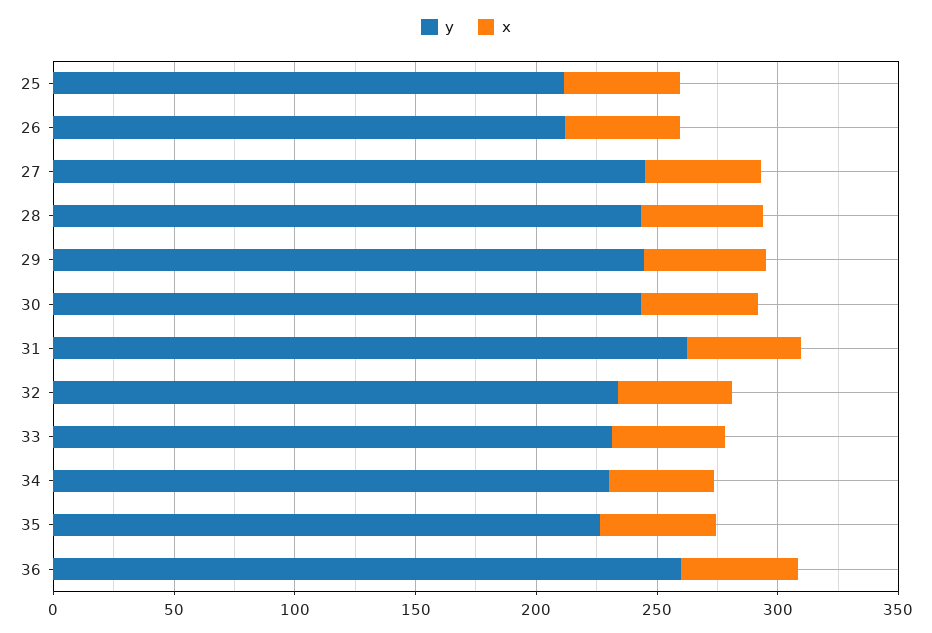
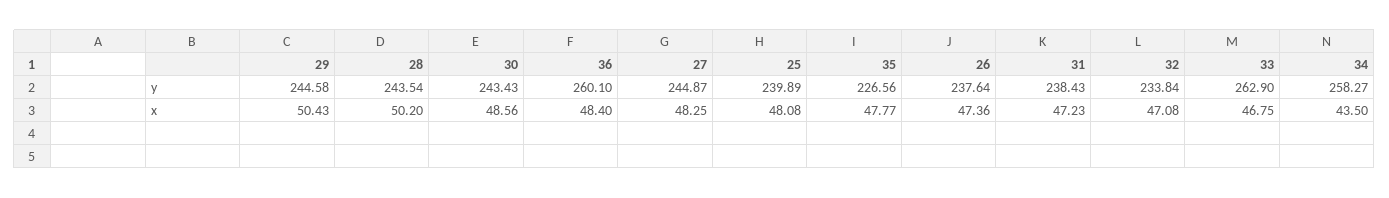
y, 25: 210 -> 239.89
y, 26: 210 -> 237.64
y, 31: 260 -> 238.43
y, 33: 230 -> 262.9
y, 34: 230 -> 258.27

